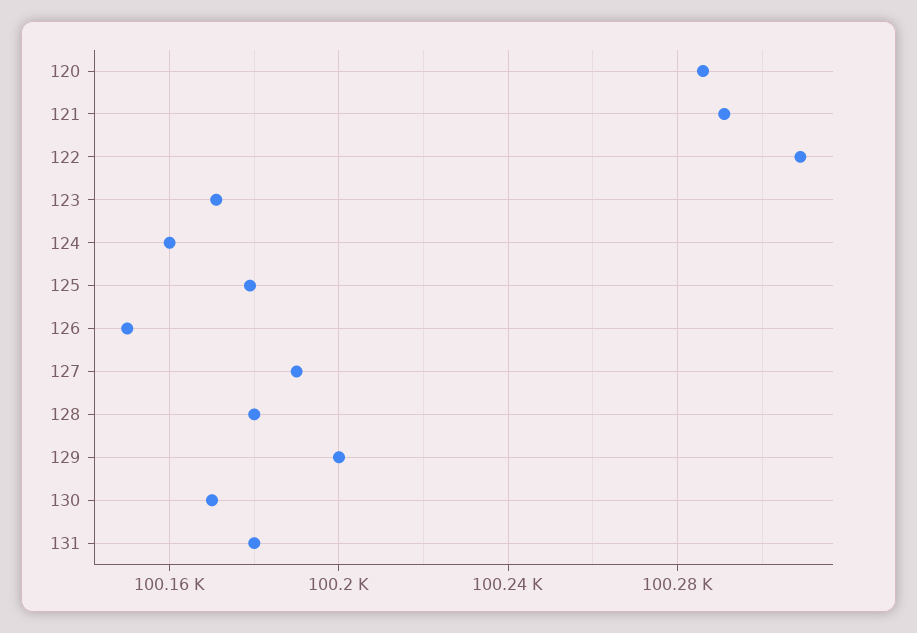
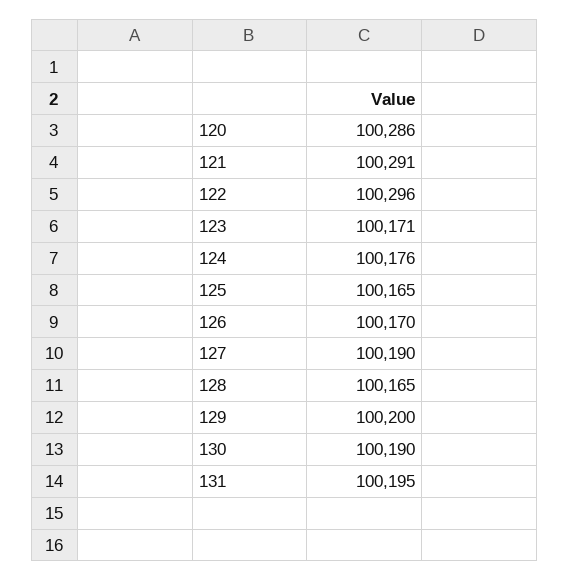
122: 100310 -> 100296
124: 100160 -> 100176
125: 100180 -> 100165
126: 100150 -> 100170
128: 100180 -> 100165
130: 100170 -> 100190
131: 100180 -> 100195

